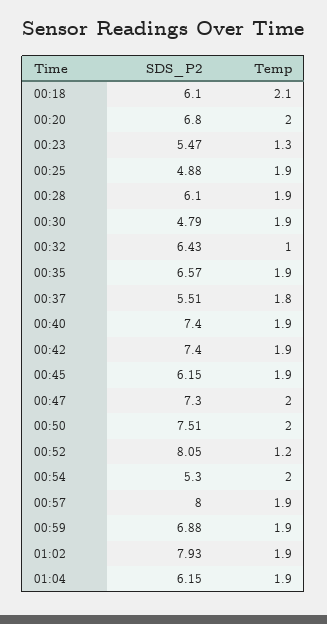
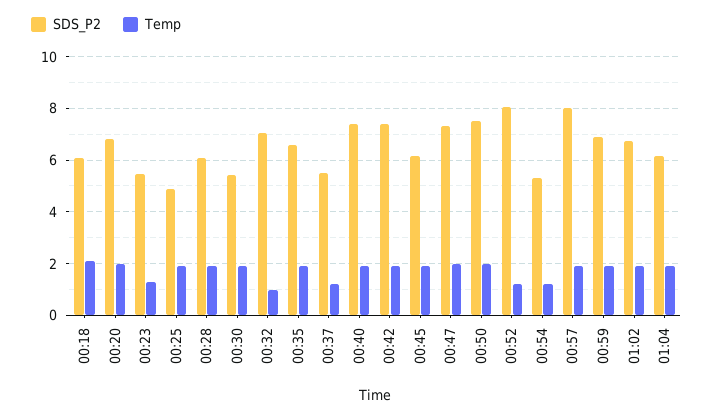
SDS_P2, 00:30: 4.79 -> 5.5
SDS_P2, 00:32: 6.43 -> 7
Temp, 00:37: 1.8 -> 1.25
Temp, 00:54: 2 -> 1.25
SDS_P2, 01:02: 7.93 -> 6.75

